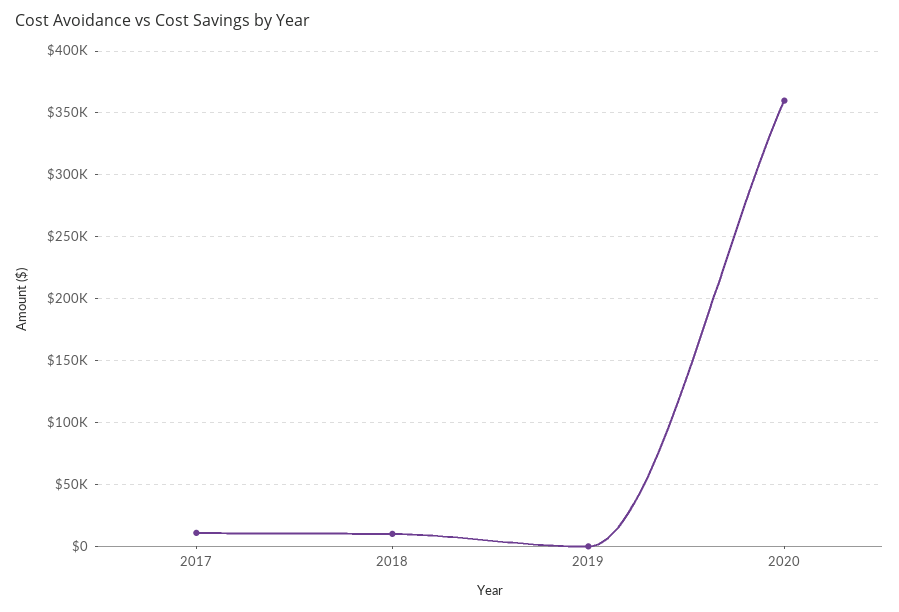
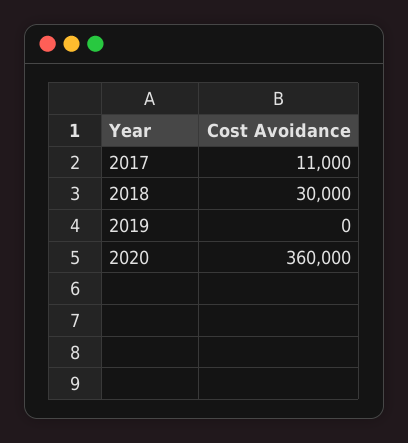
2018: 10000 -> 30000

